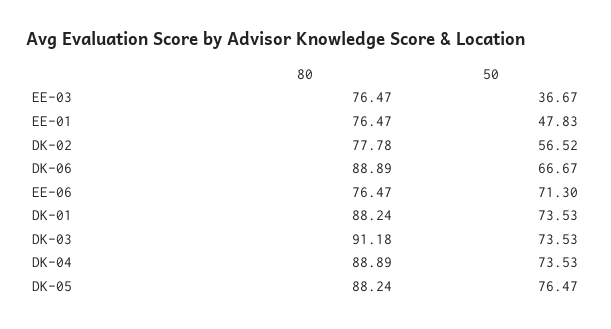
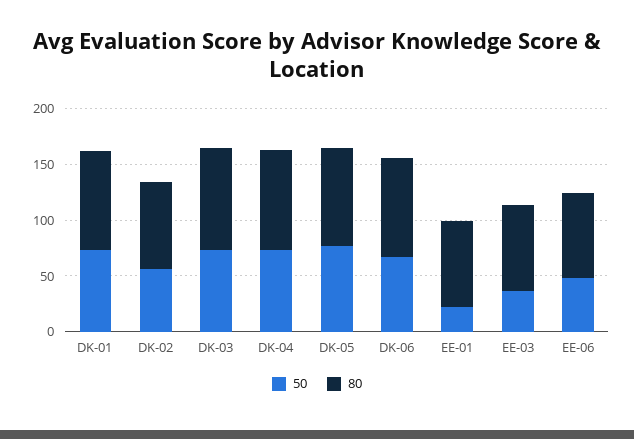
50, EE-01: 47.83 -> 20
50, EE-06: 71.3 -> 50

